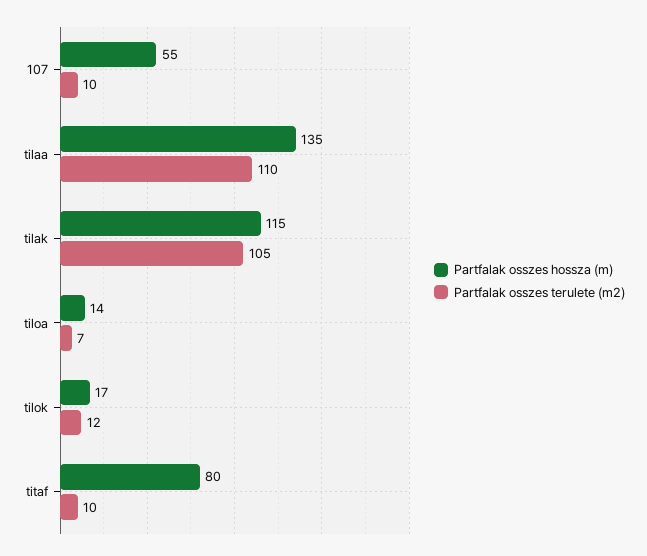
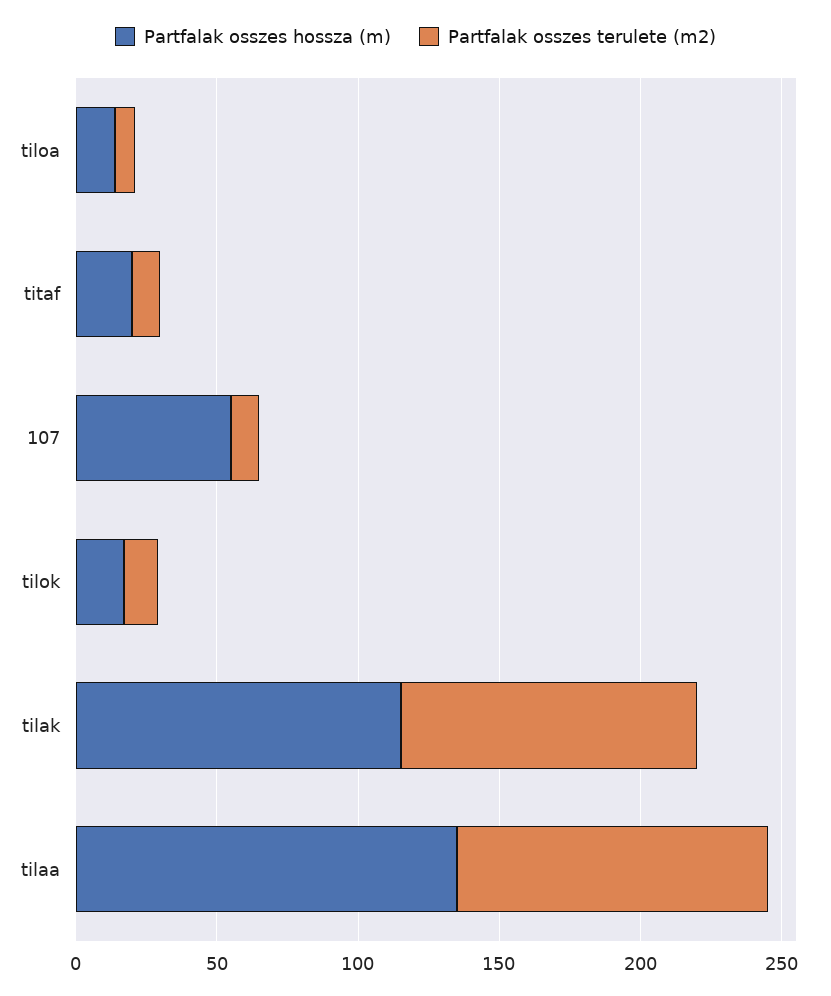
Partfalak osszes hossza (m), titaf: 80 -> 20

